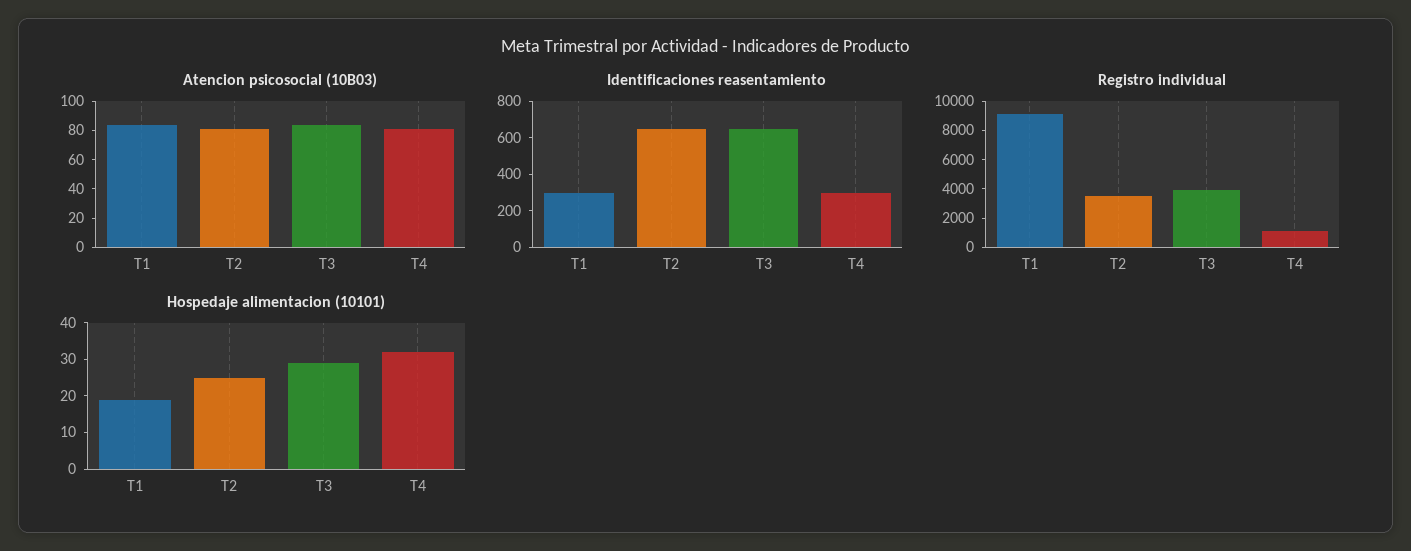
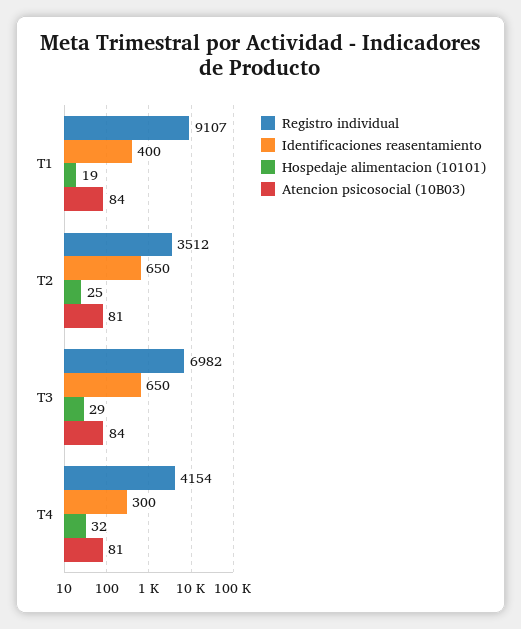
Identificaciones reasentamiento, T1: 300 -> 400
Registro individual, T3: 4000 -> 6982
Registro individual, T4: 1000 -> 4154

